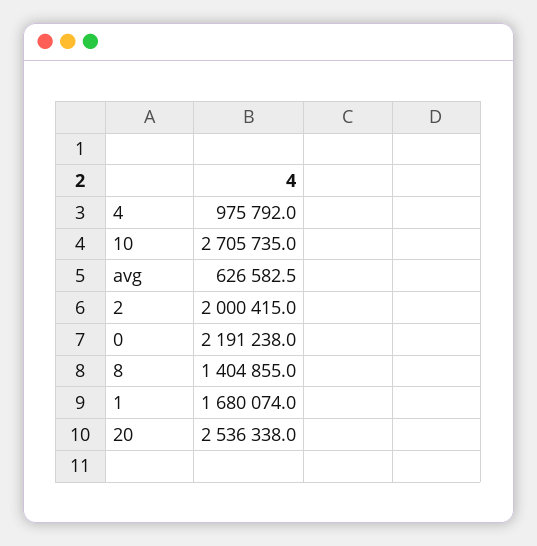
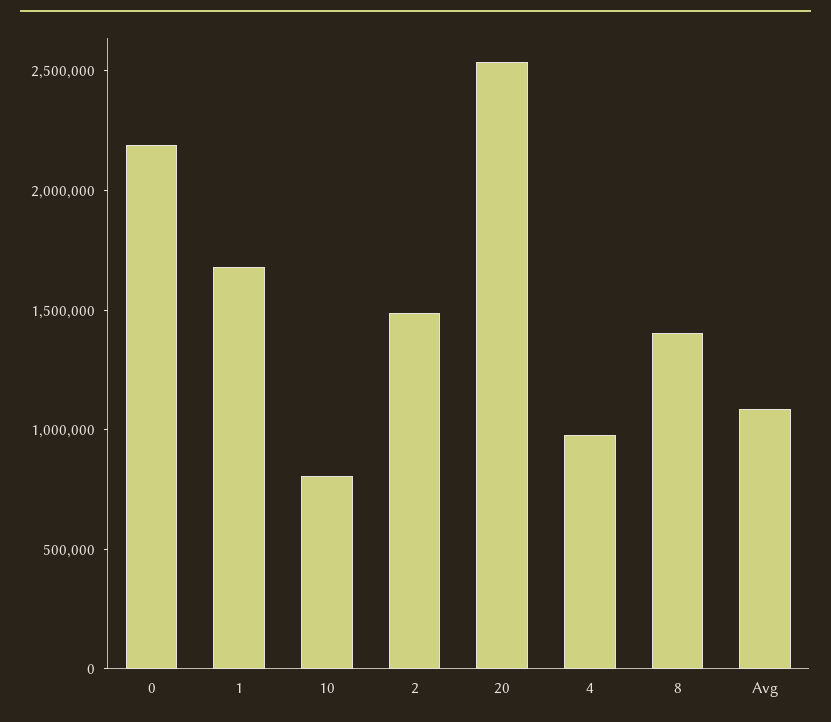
10: 2705735 -> 800000
avg: 626582.5 -> 1100000
2: 2000415 -> 1500000

